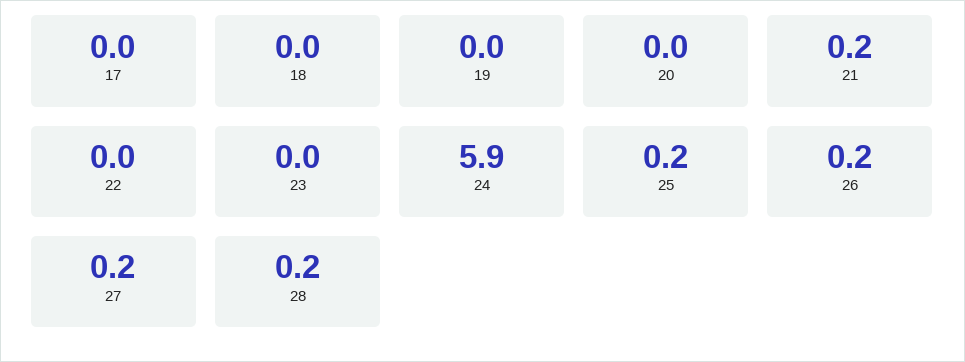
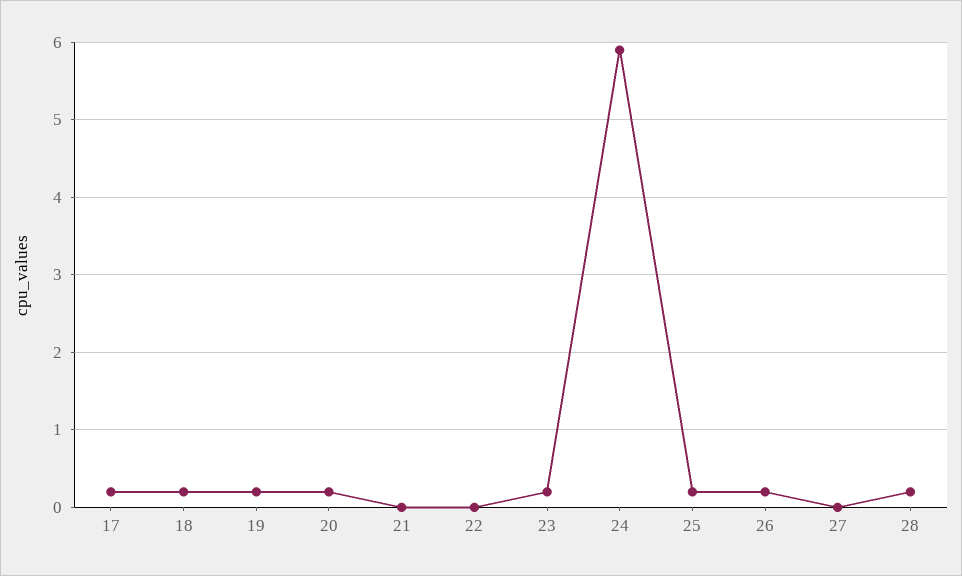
17: 0 -> 0.2
18: 0 -> 0.2
19: 0 -> 0.2
20: 0 -> 0.2
21: 0.2 -> 0
23: 0 -> 0.2
27: 0.2 -> 0

